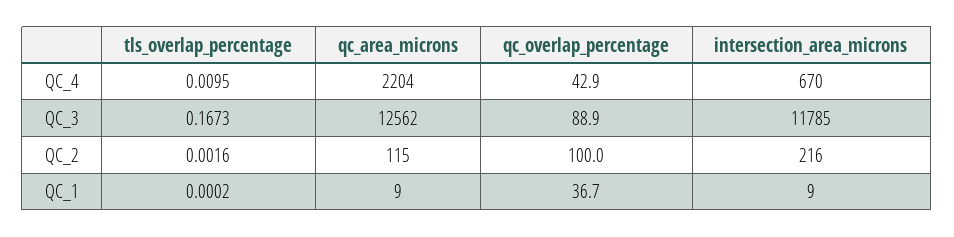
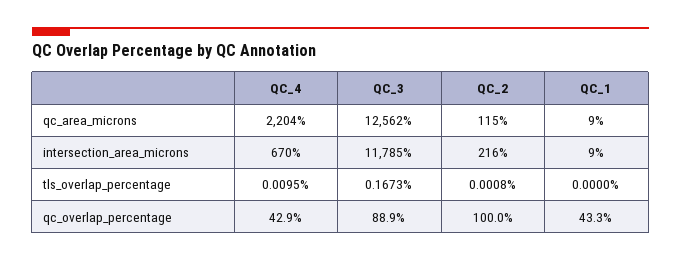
tls_overlap_percentage, QC_2: 0.0016 -> 0.0008
tls_overlap_percentage, QC_1: 0.0002 -> 0
qc_overlap_percentage, QC_1: 36.7 -> 43.3

